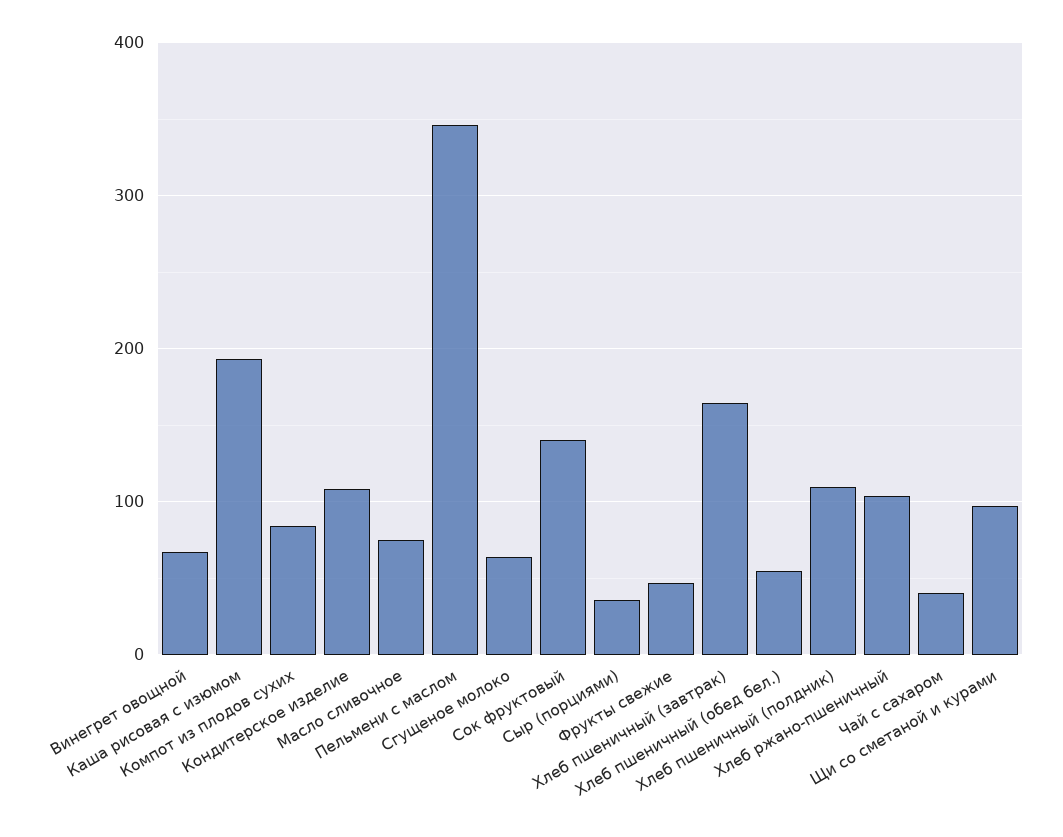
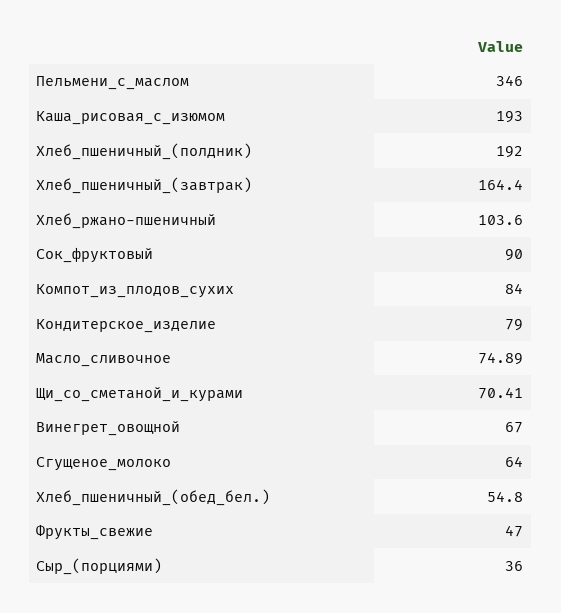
Кондитерское изделие: 110 -> 79
Сок фруктовый: 140 -> 90
Хлеб пшеничный (полдник): 110 -> 192
Чай с сахаром: 40 -> none
Щи со сметаной и курами: 100 -> 70.41

